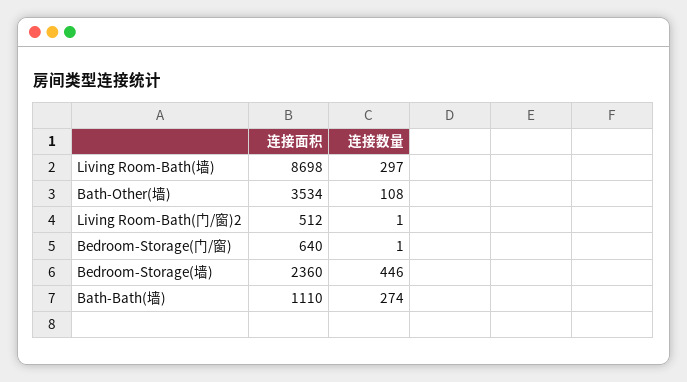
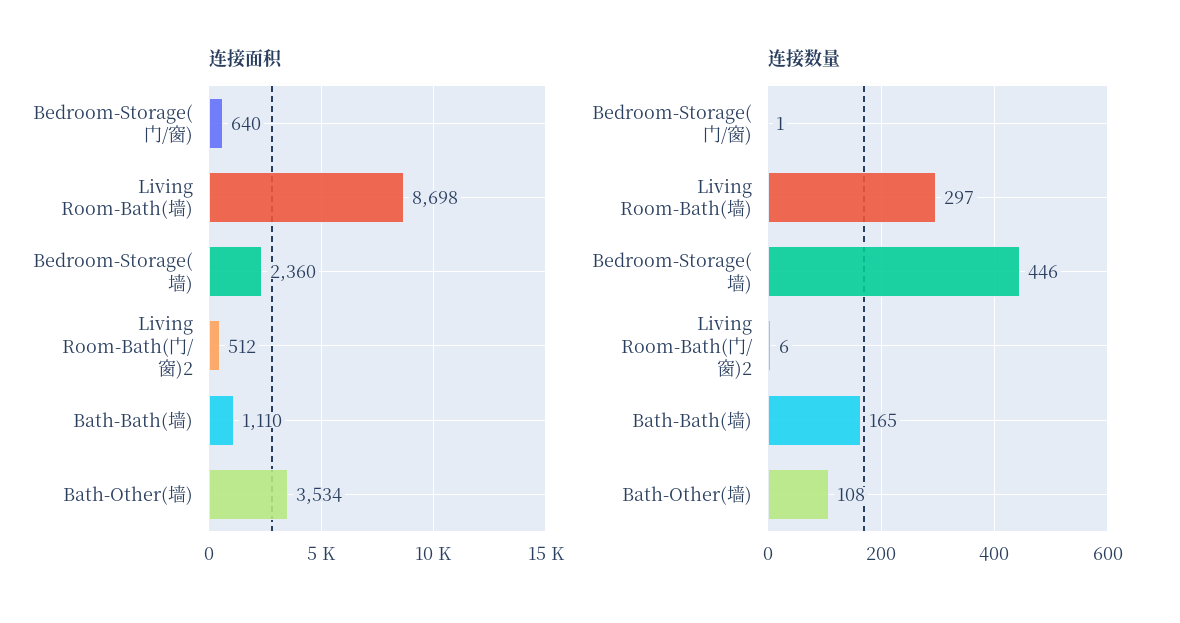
连接数量, Living Room-Bath(门/窗)2: 1 -> 6
连接数量, Bath-Bath(墙): 274 -> 165

